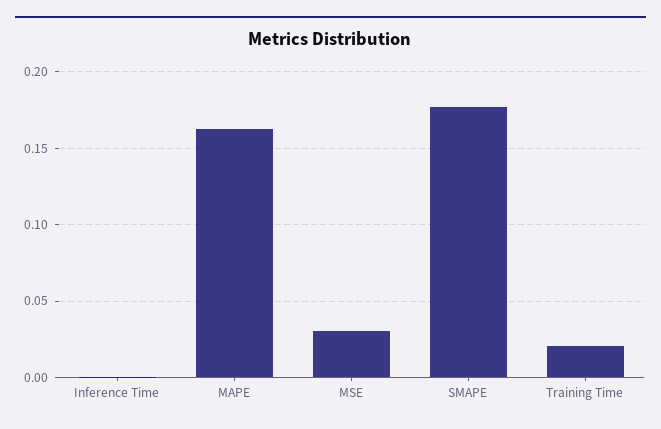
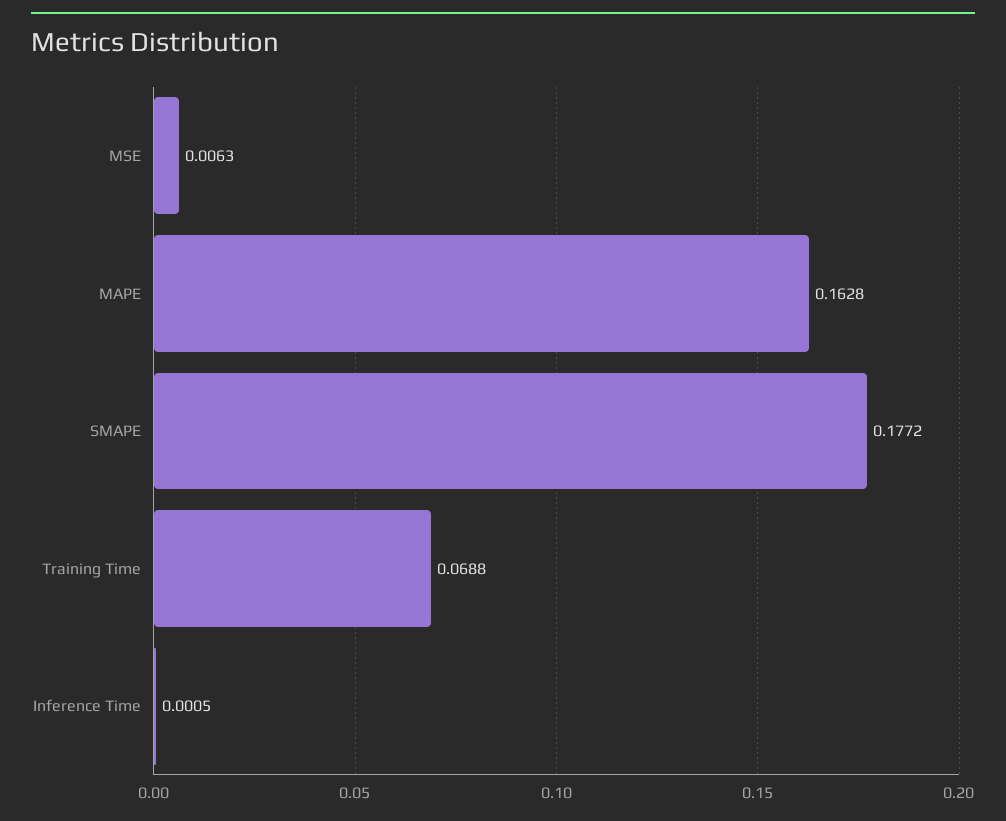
MSE: 0.03 -> 0.0063
Training Time: 0.02 -> 0.0688

